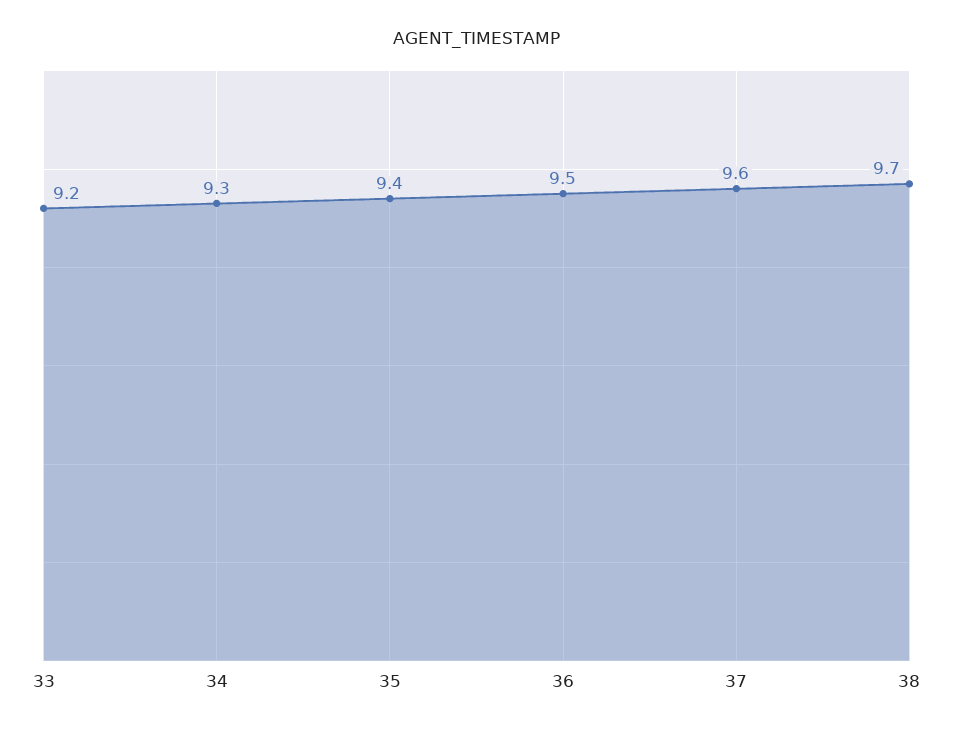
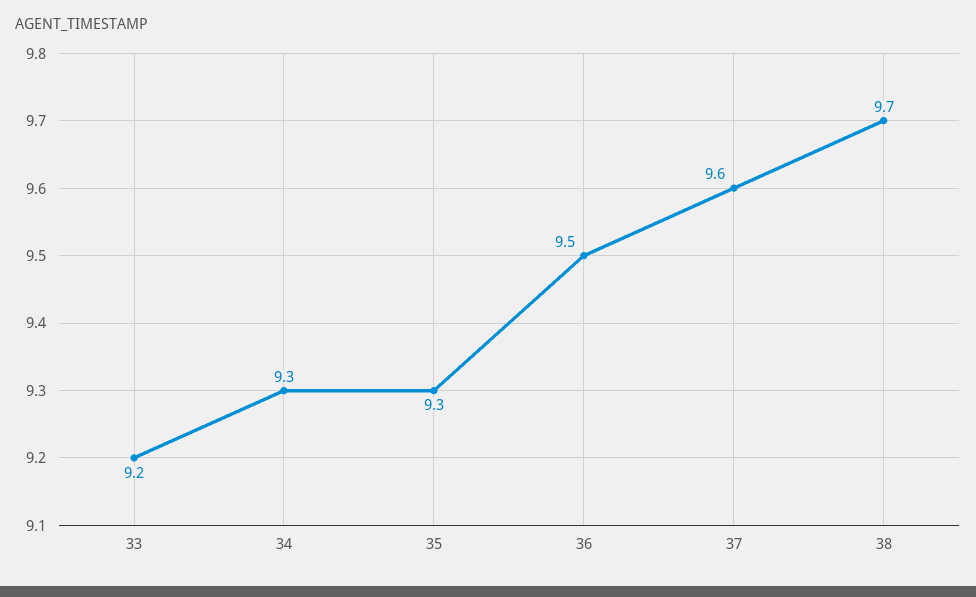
35: 9.4 -> 9.3

